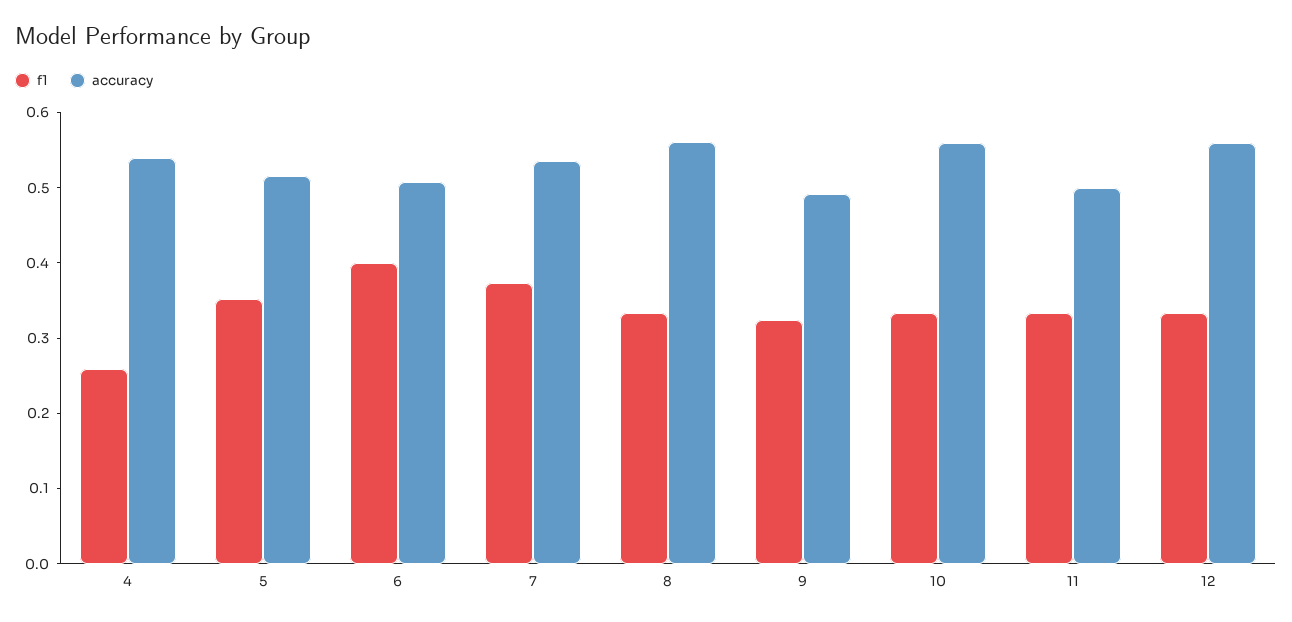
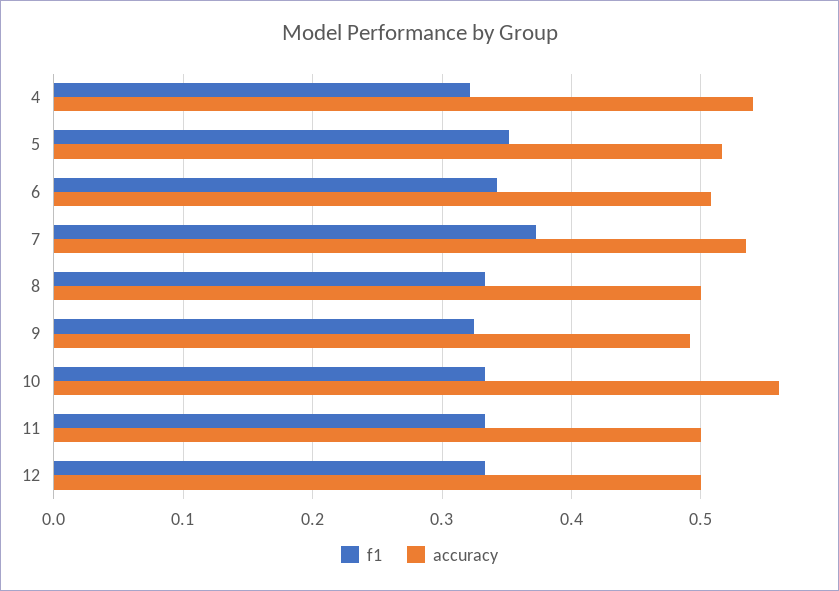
f1, 4: 0.26 -> 0.32
f1, 6: 0.4 -> 0.34
accuracy, 8: 0.56 -> 0.5
accuracy, 12: 0.56 -> 0.5

